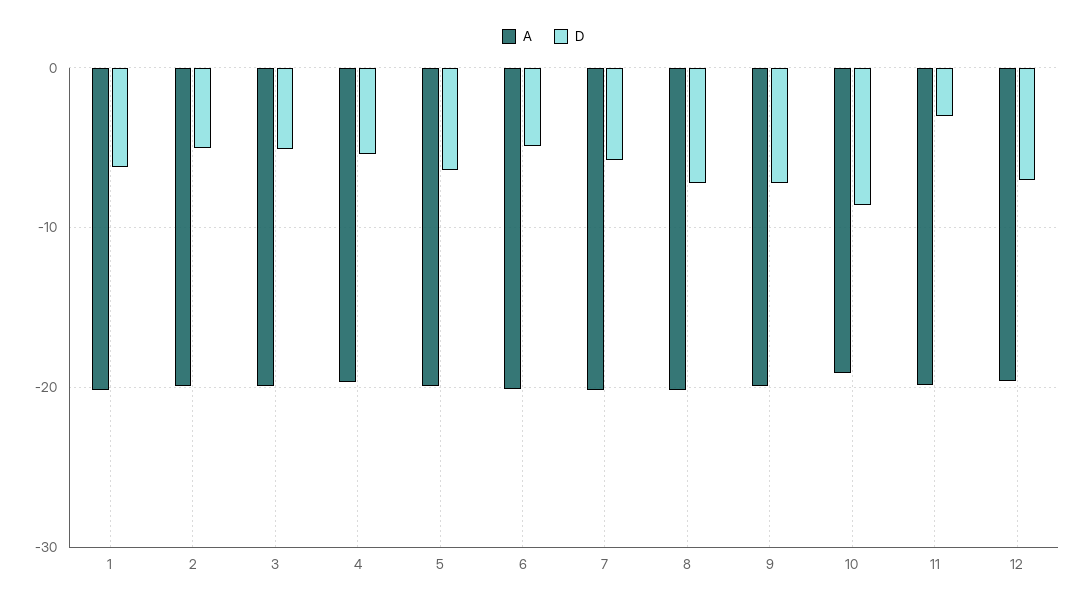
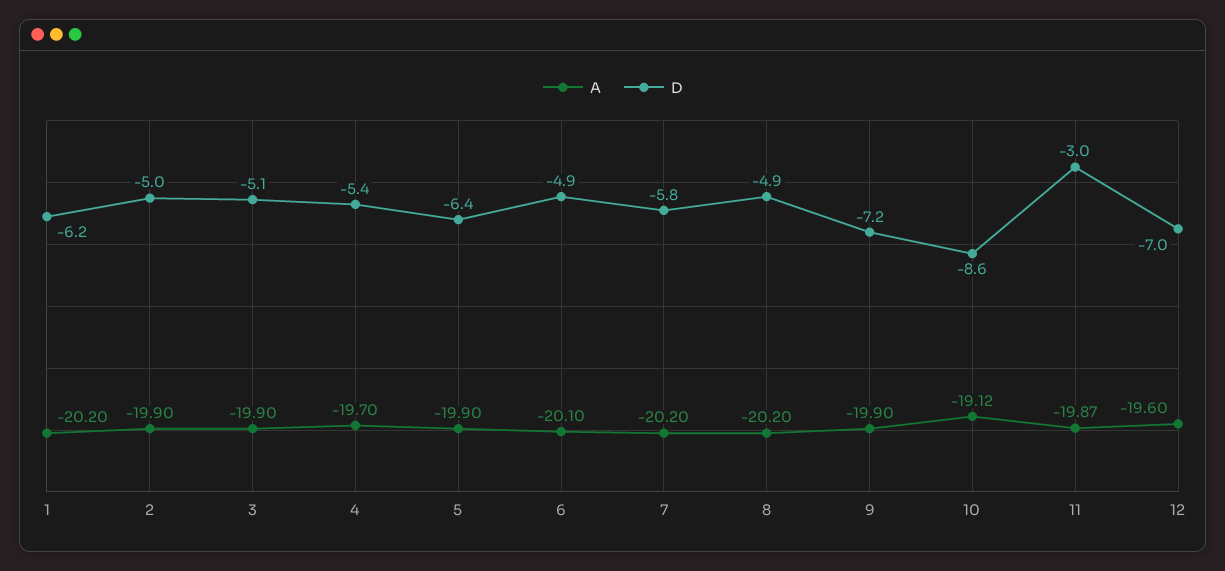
D, 8: -7 -> -4.9

